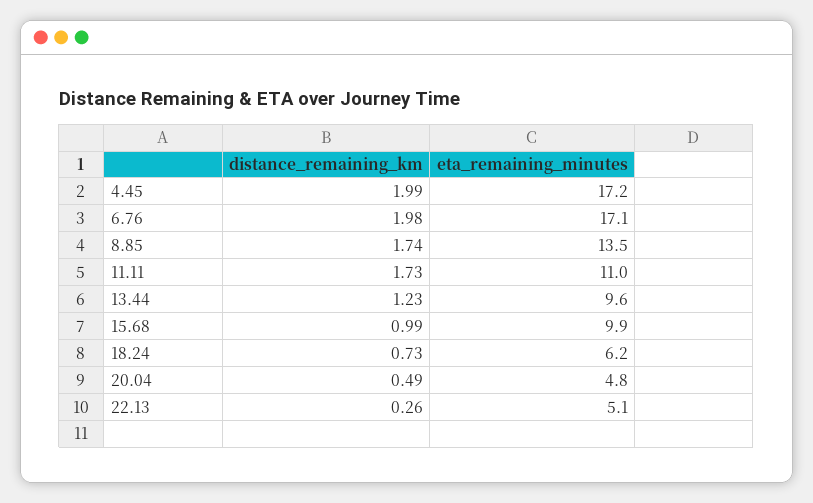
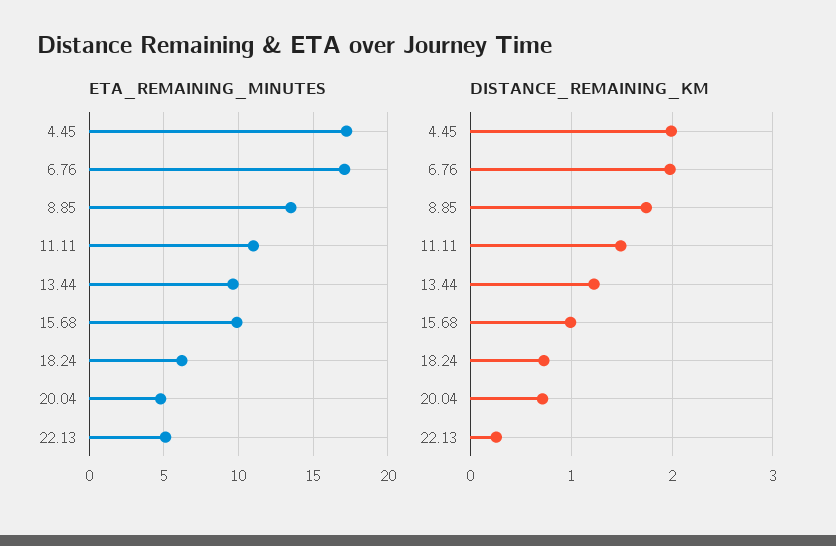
distance_remaining_km, 11.11: 1.73 -> 1.5
distance_remaining_km, 20.04: 0.49 -> 0.7

